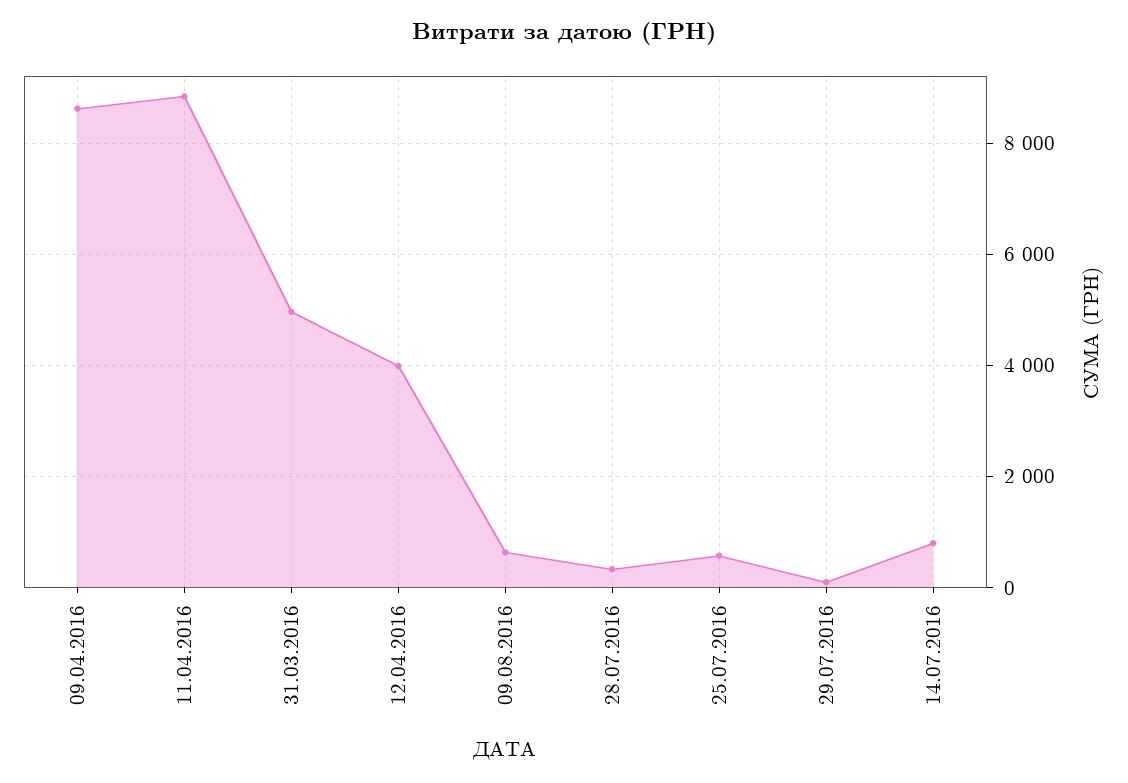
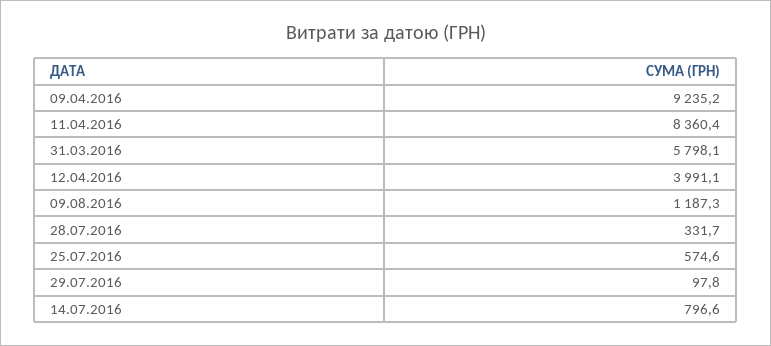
09.04.2016: 8600 -> 9235.2
11.04.2016: 8800 -> 8360.4
31.03.2016: 5000 -> 5798.1
09.08.2016: 600 -> 1187.3

